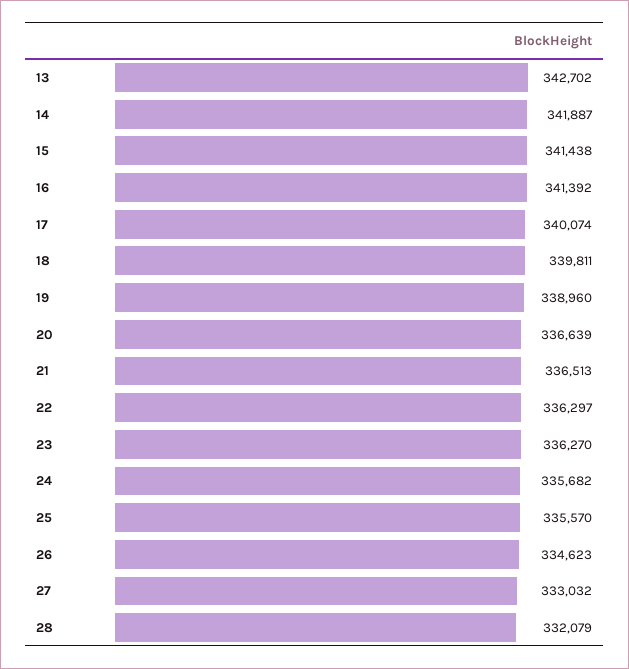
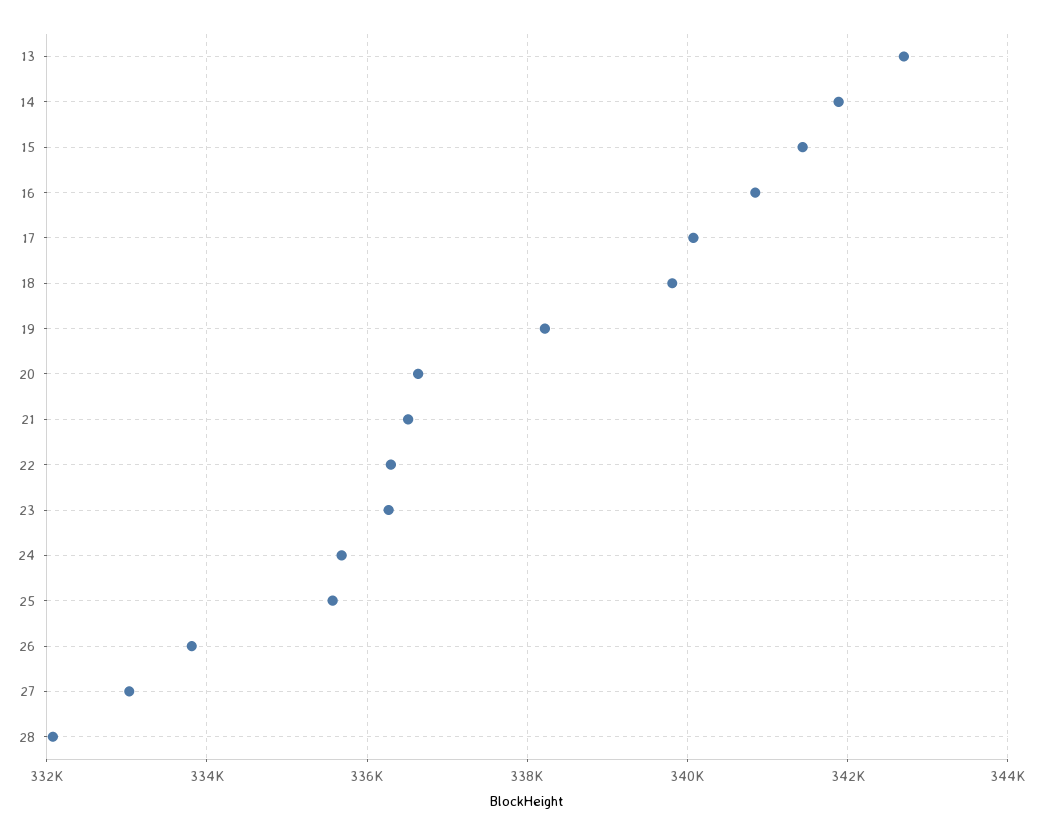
16: 341392 -> 340800
19: 338960 -> 338200
26: 334623 -> 333800

